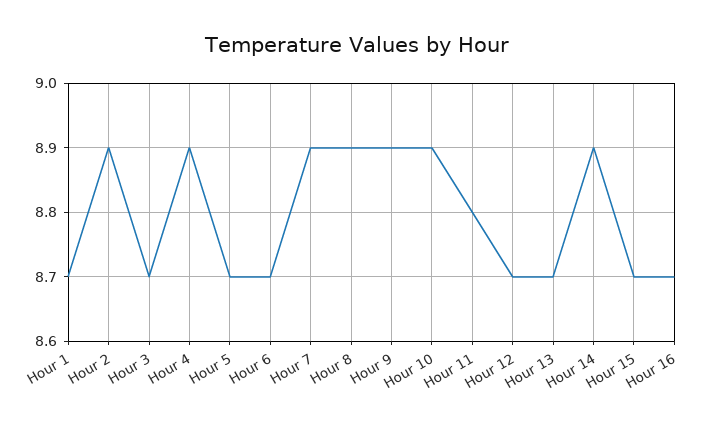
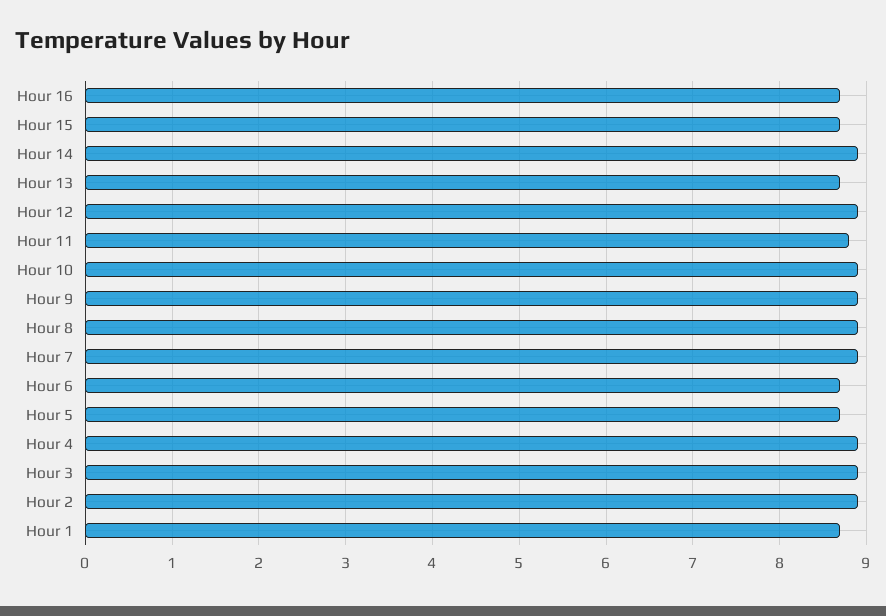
Hour 3: 8.7 -> 8.9
Hour 12: 8.7 -> 8.9

